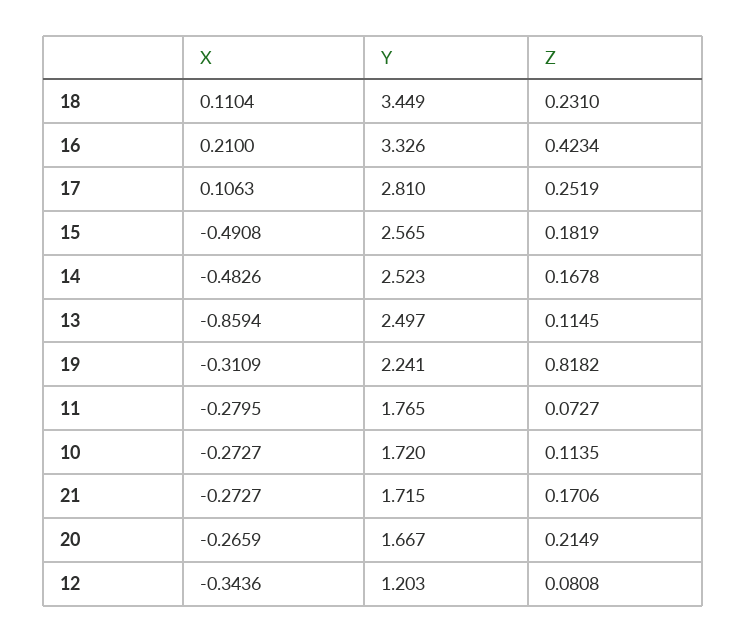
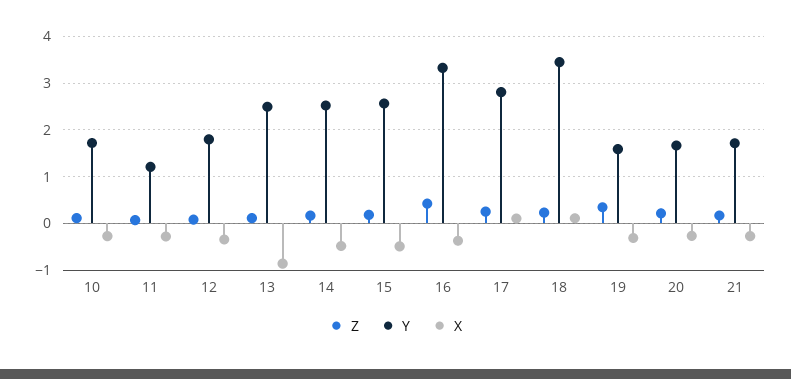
X, 16: 0.21 -> -0.4
Y, 19: 2.241 -> 1.6
Z, 19: 0.8182 -> 0.4
Y, 11: 1.765 -> 1.2
Y, 12: 1.203 -> 1.8

